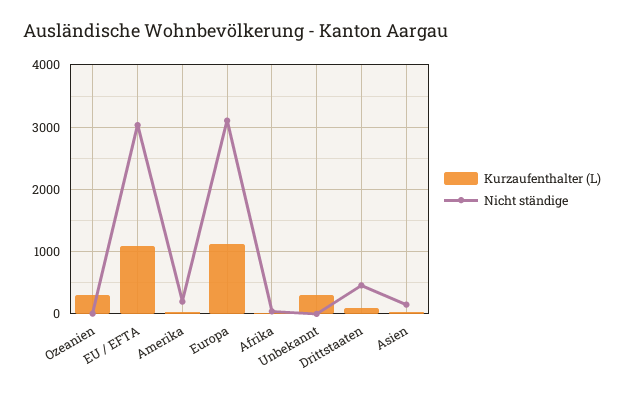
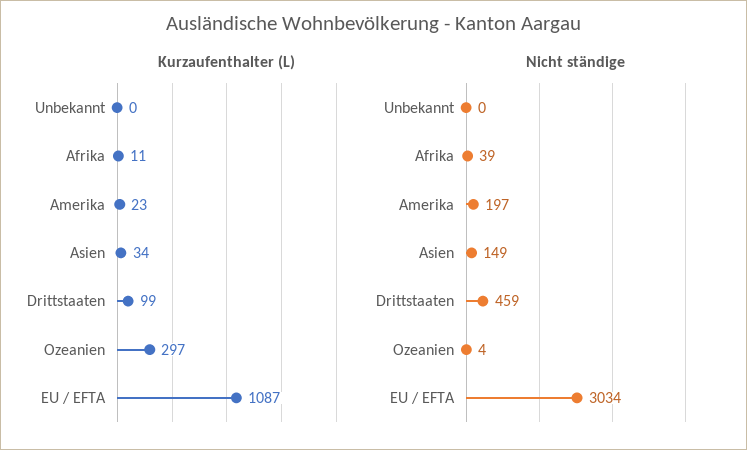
Kurzaufenthalter (L), Europa: 1100 -> none
Nicht ständige, Europa: 3100 -> none
Kurzaufenthalter (L), Unbekannt: 300 -> 0

